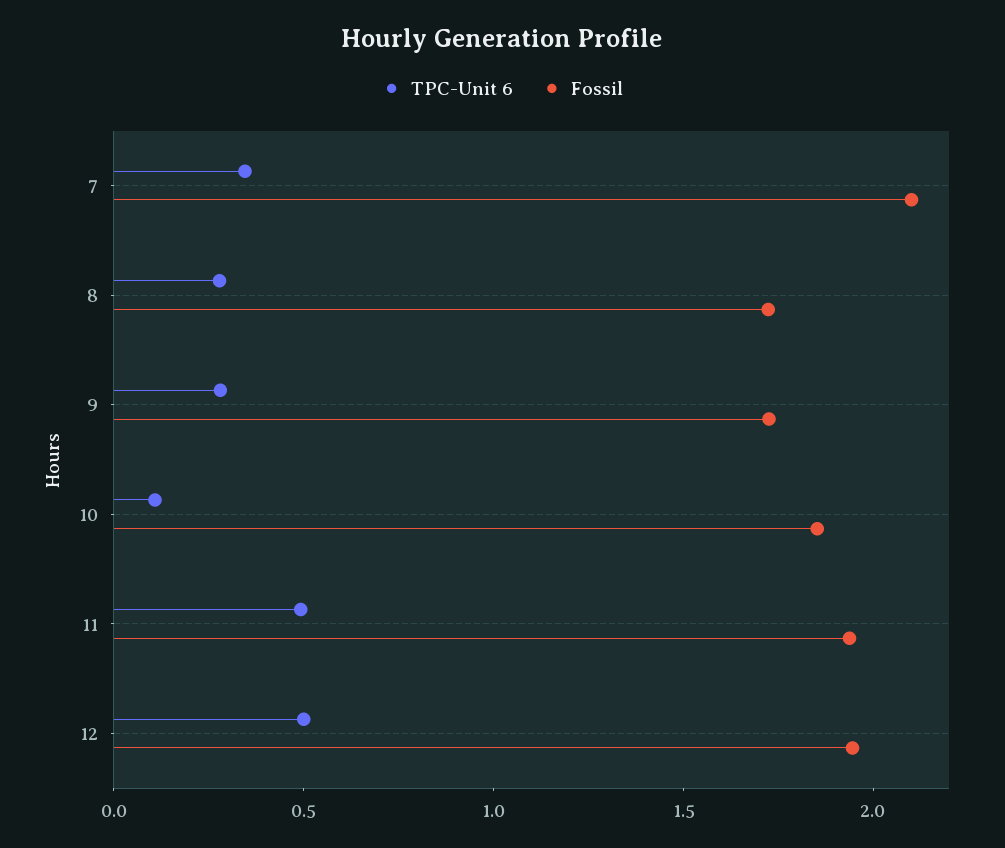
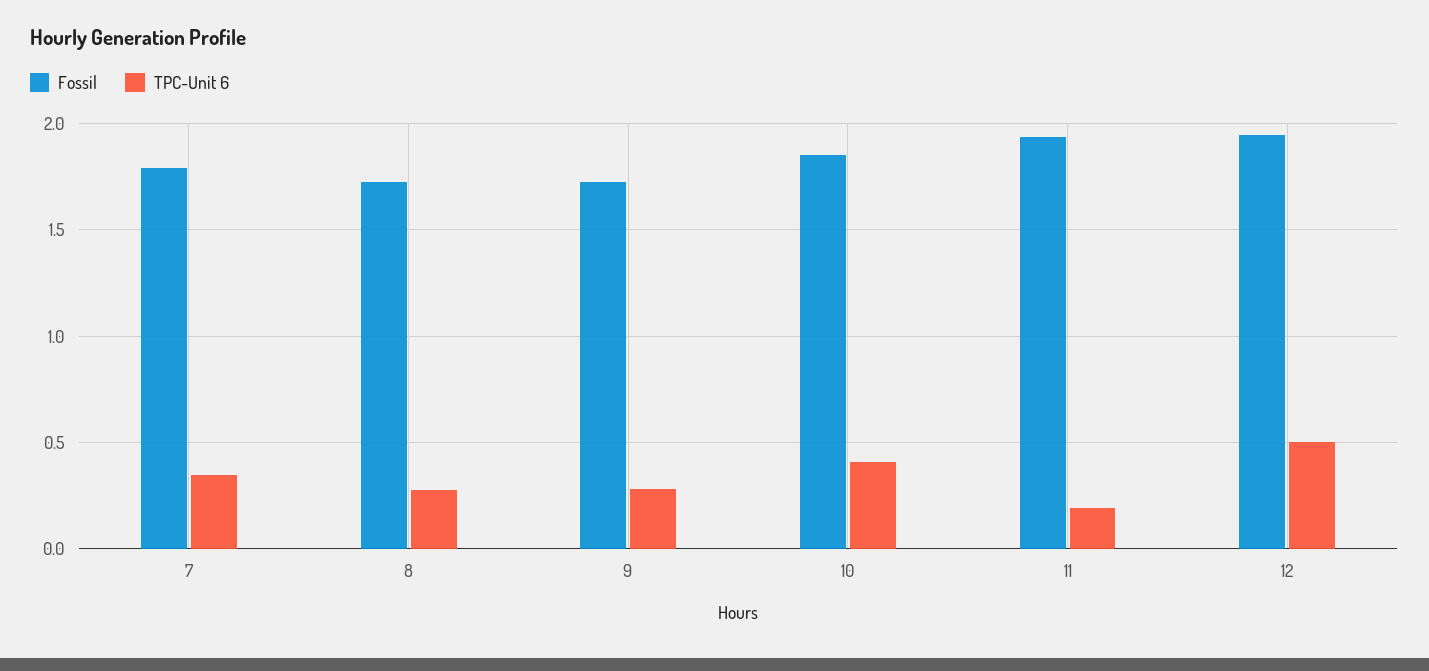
Fossil, 7: 2.1 -> 1.8
TPC-Unit 6, 10: 0.1 -> 0.4
TPC-Unit 6, 11: 0.5 -> 0.2

